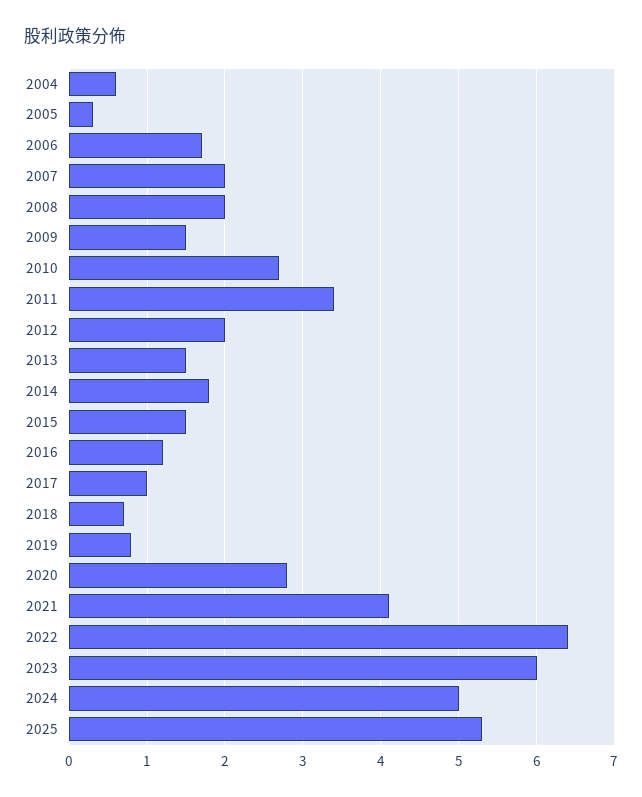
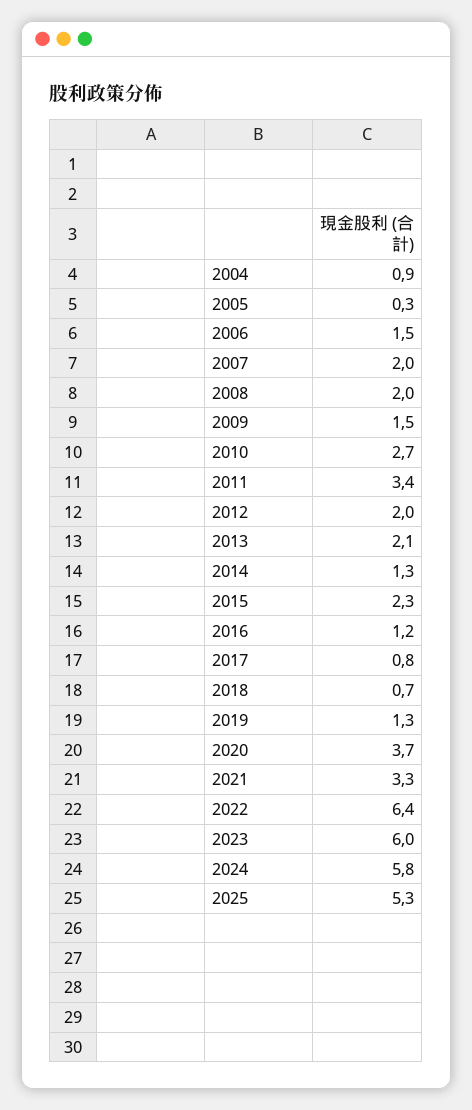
2004: 0.6 -> 0.9
2006: 1.7 -> 1.5
2013: 1.5 -> 2.1
2014: 1.8 -> 1.3
2015: 1.5 -> 2.3
2017: 1 -> 0.8
2019: 0.8 -> 1.3
2020: 2.8 -> 3.7
2021: 4.1 -> 3.3
2024: 5 -> 5.8

